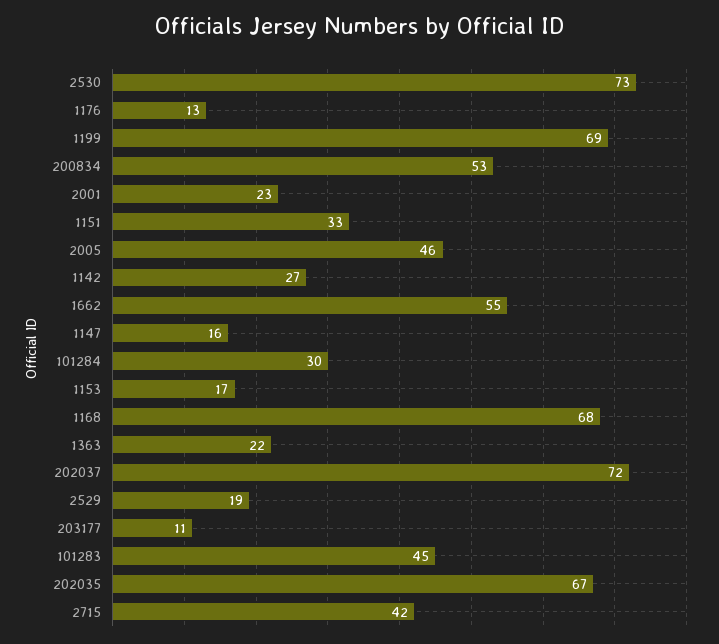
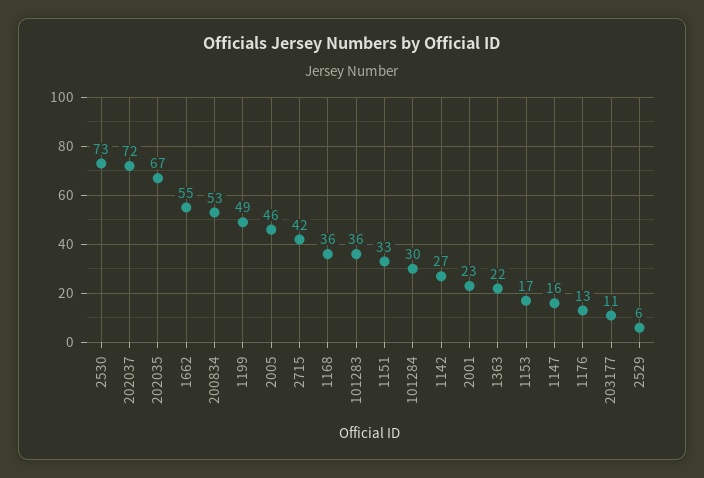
1199: 69 -> 49
1168: 68 -> 36
2529: 19 -> 6
101283: 45 -> 36

